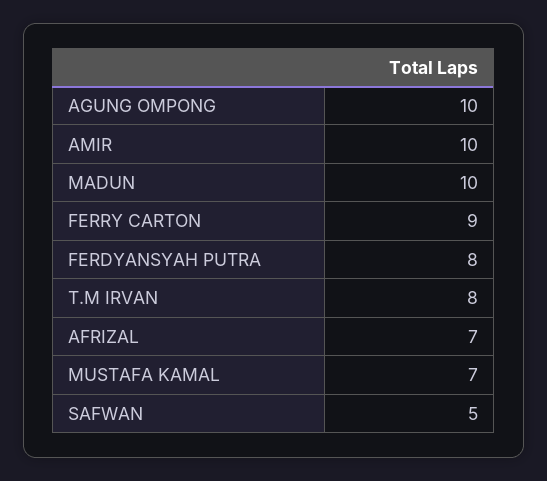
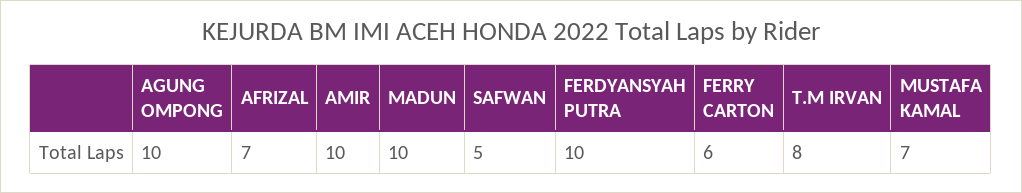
FERRY CARTON: 9 -> 6
FERDYANSYAH PUTRA: 8 -> 10

